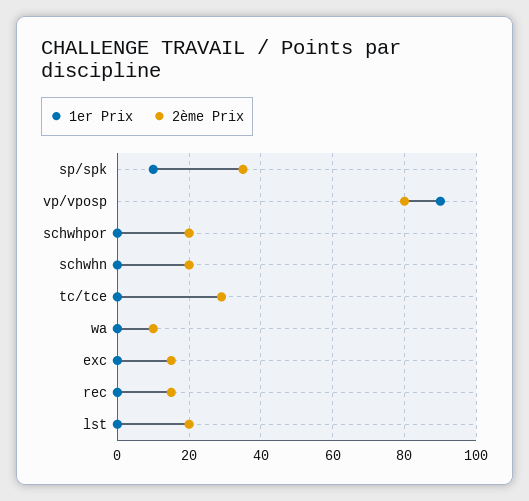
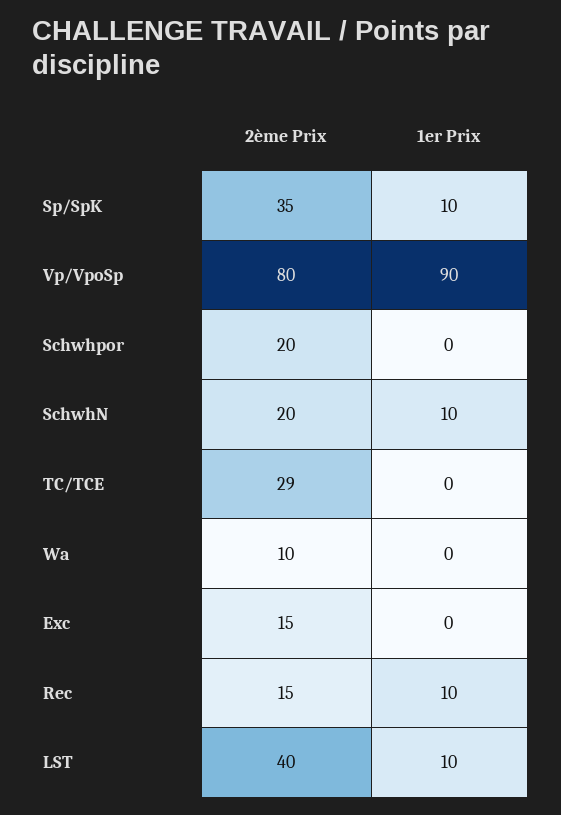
1er Prix, schwhn: 0 -> 10
1er Prix, rec: 0 -> 10
1er Prix, lst: 0 -> 10
2ème Prix, lst: 20 -> 40

